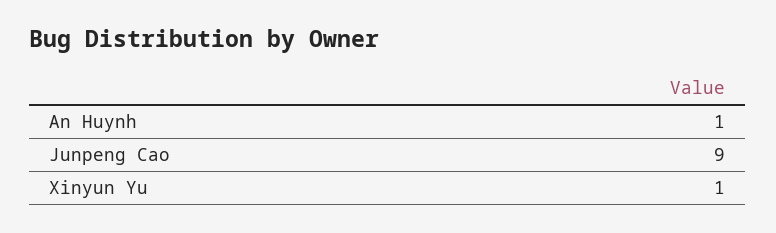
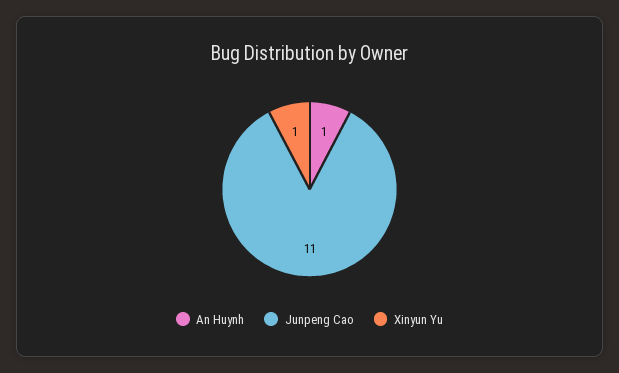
Junpeng Cao: 9 -> 11

